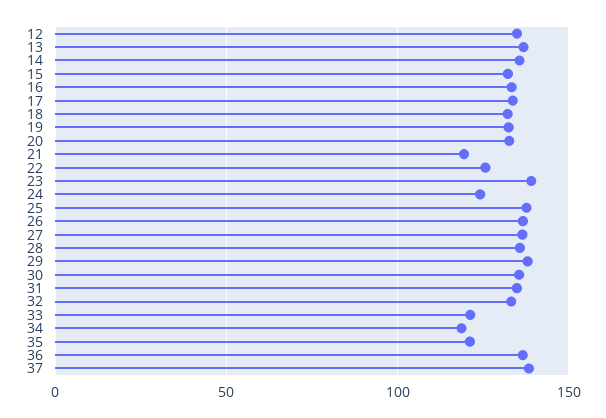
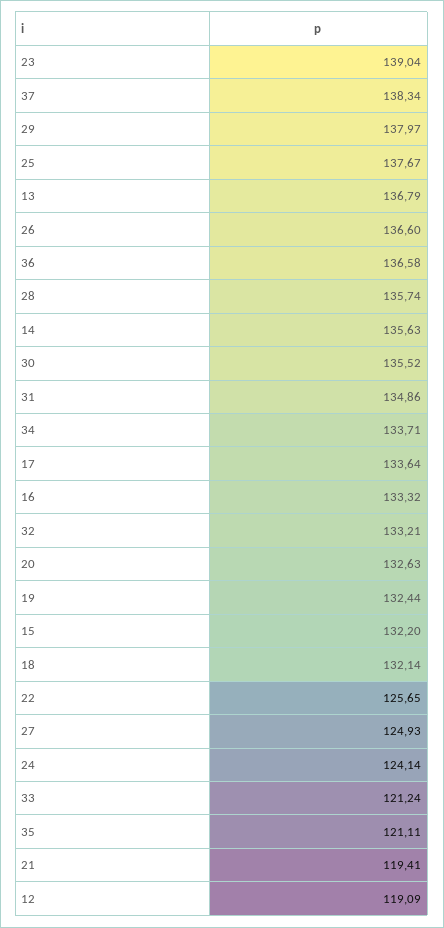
12: 135 -> 119.09
27: 135 -> 124.93
34: 120 -> 133.71

